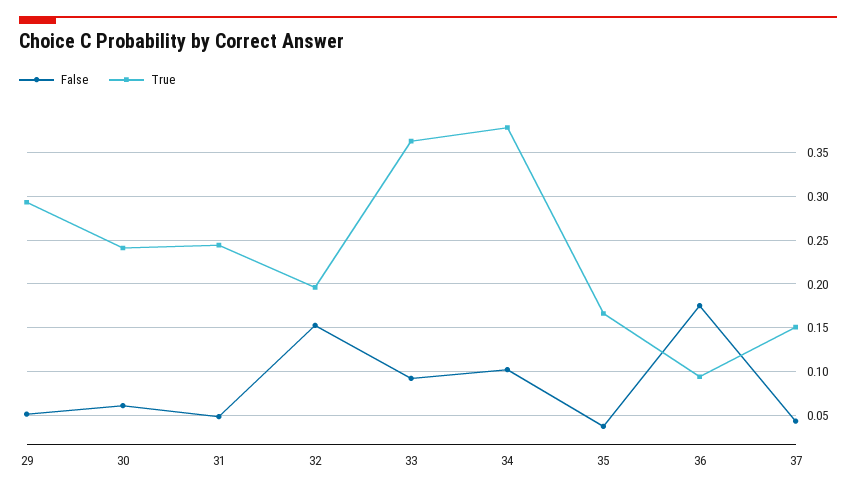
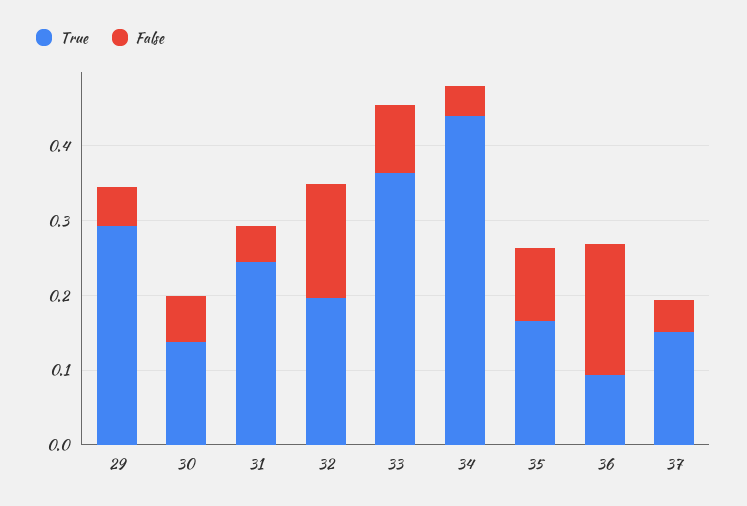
True, 30: 0.24 -> 0.14
False, 34: 0.1 -> 0.04
True, 34: 0.38 -> 0.44
False, 35: 0.04 -> 0.1

